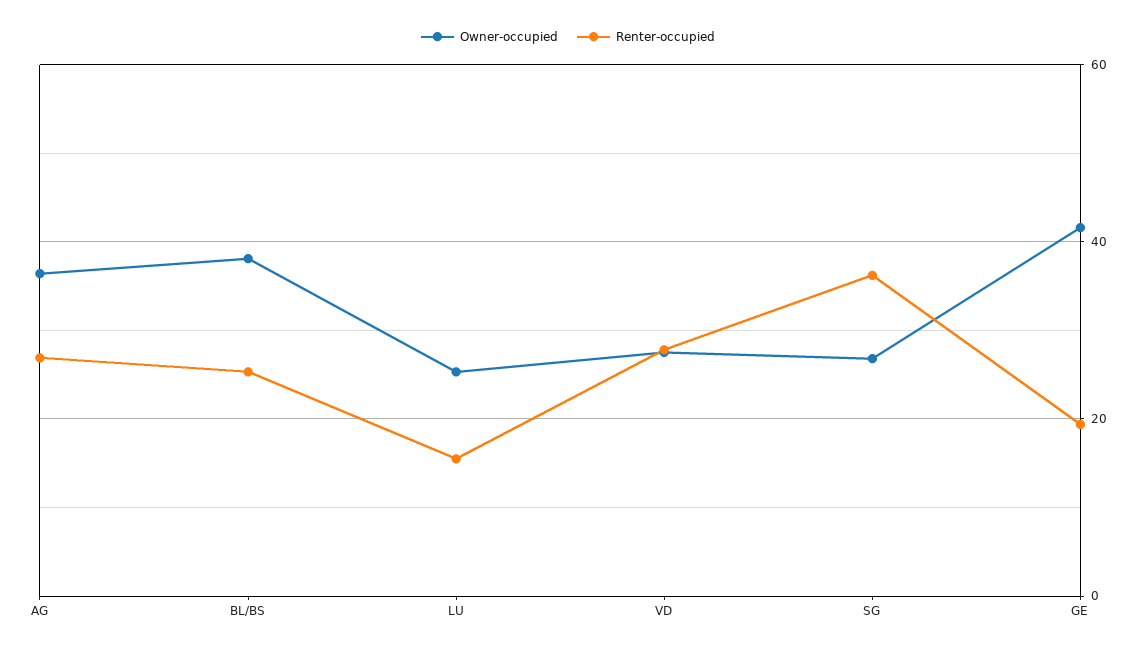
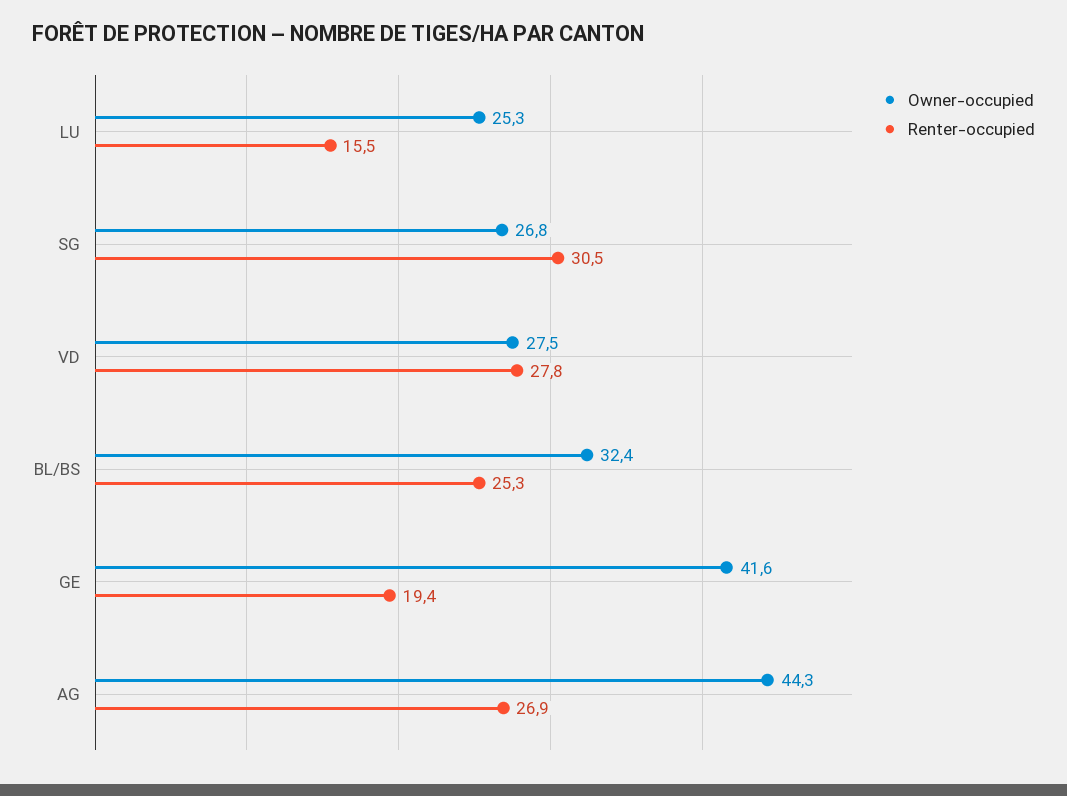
Owner-occupied, AG: 36 -> 44.3
Owner-occupied, BL/BS: 38 -> 32.4
Renter-occupied, SG: 36 -> 30.5

